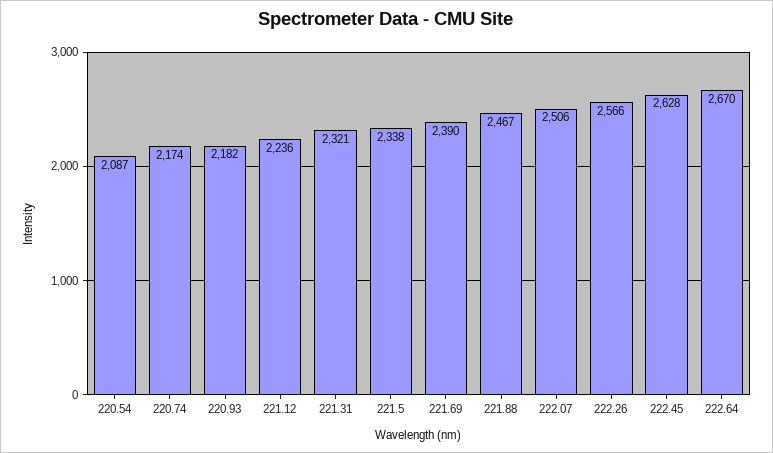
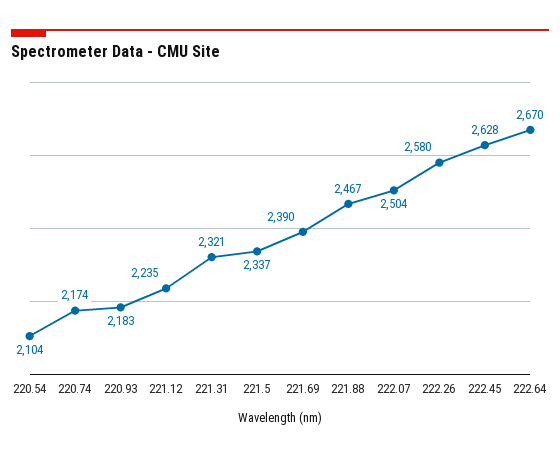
220.54: 2087 -> 2104
220.93: 2182 -> 2183
221.12: 2236 -> 2235
221.5: 2338 -> 2337
222.07: 2506 -> 2504
222.26: 2566 -> 2580

